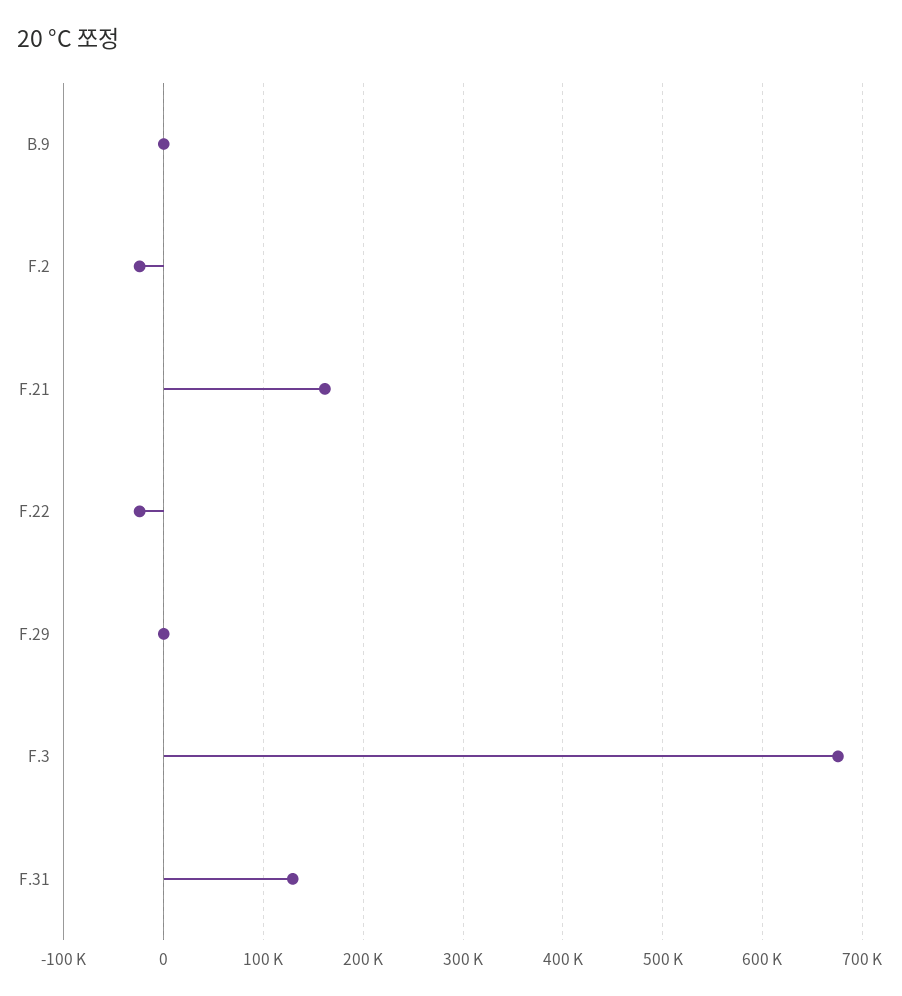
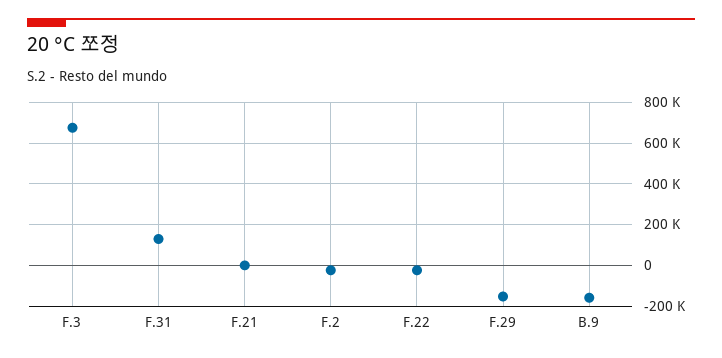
B.9: 0 -> -150000
F.21: 160000 -> 0
F.29: 0 -> -150000

